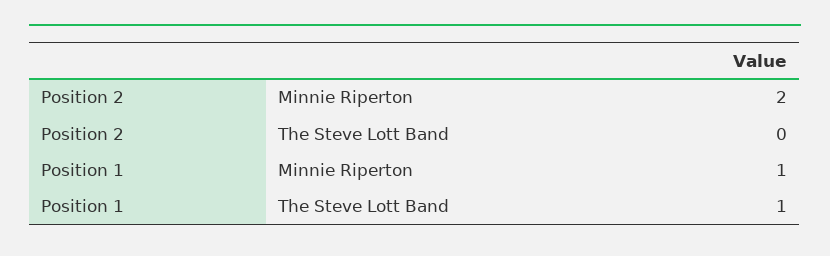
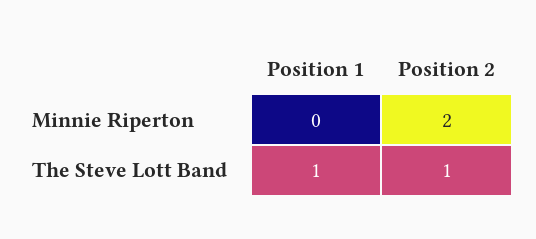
Position 2, The Steve Lott Band: 0 -> 1
Position 1, Minnie Riperton: 1 -> 0

